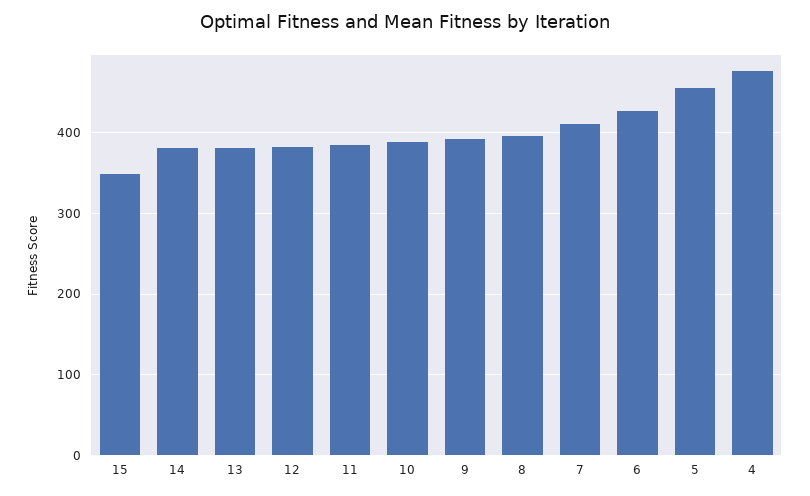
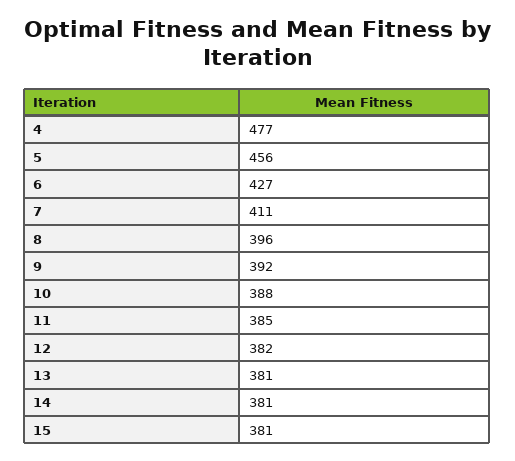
15: 350 -> 381

